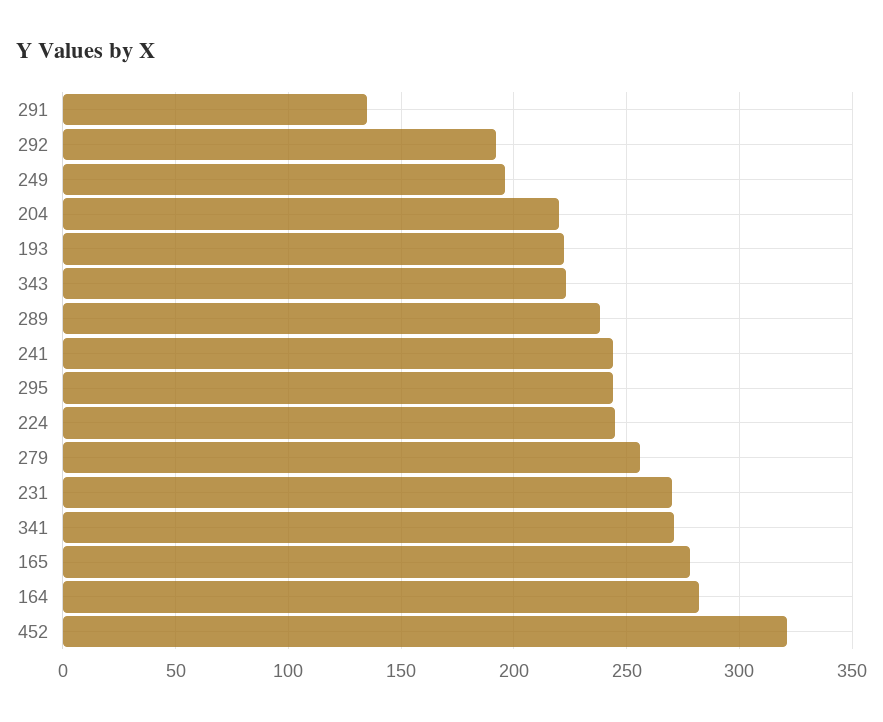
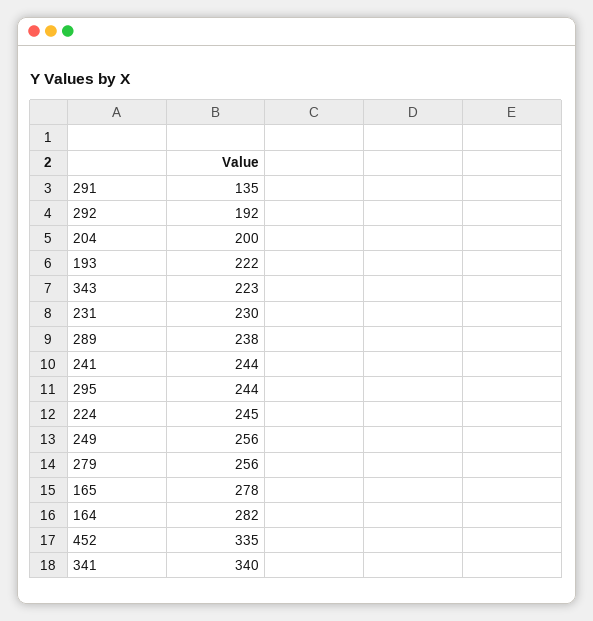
249: 195 -> 256
204: 220 -> 200
231: 270 -> 230
341: 270 -> 340
452: 320 -> 335

